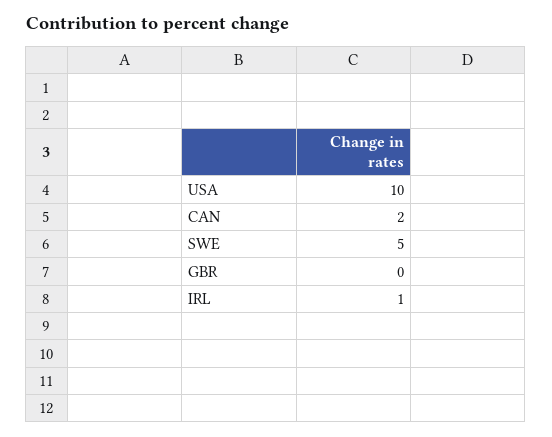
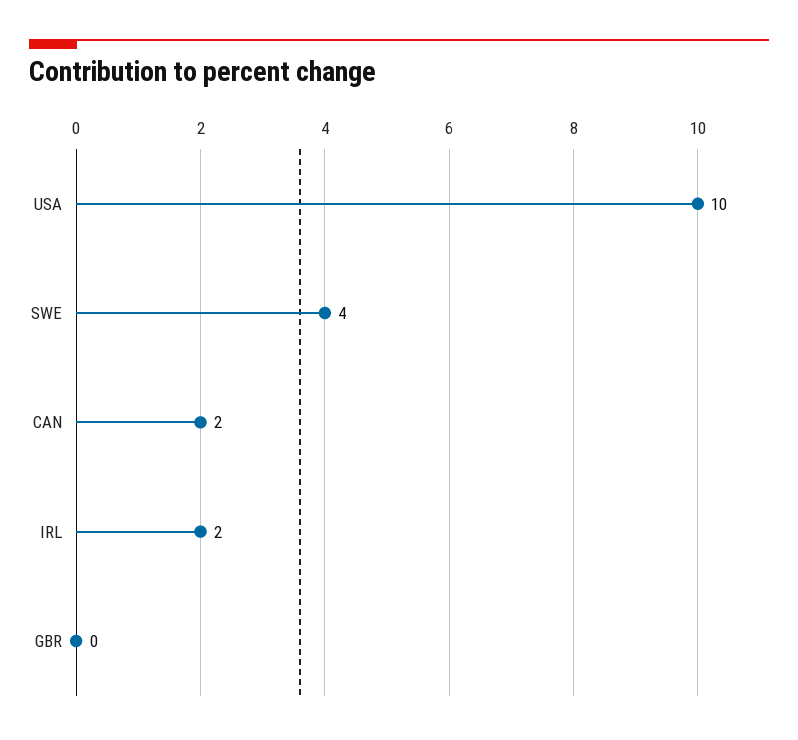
SWE: 5 -> 4
IRL: 1 -> 2

